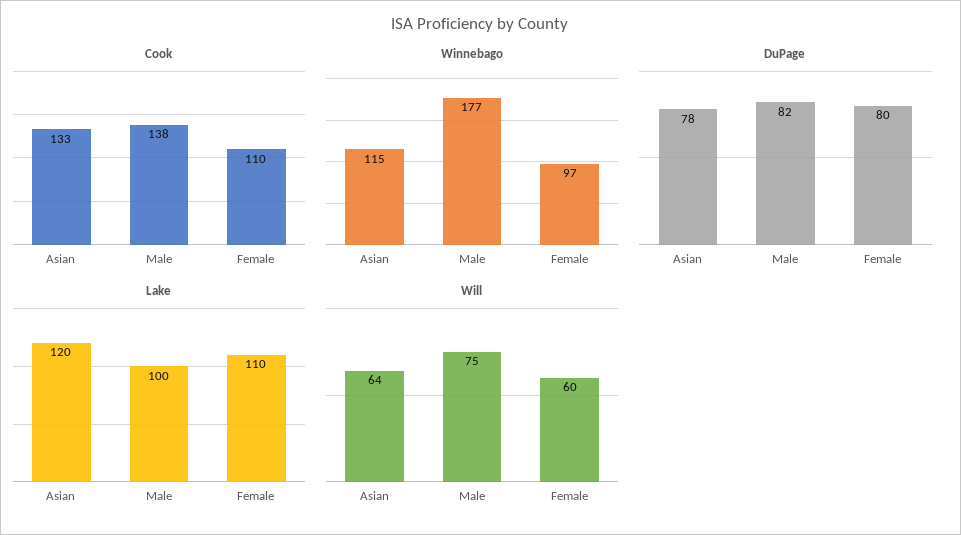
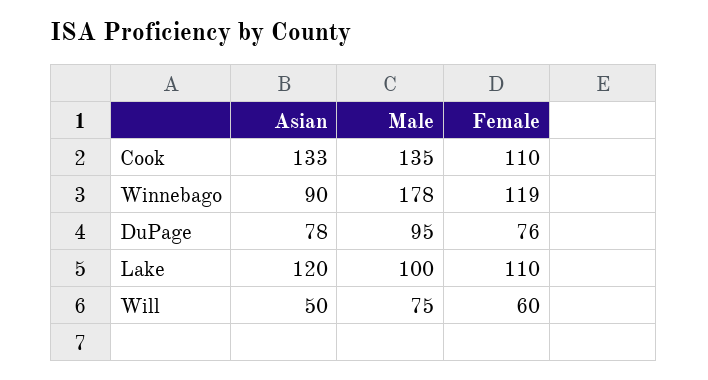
Cook, Male: 138 -> 135
Winnebago, Asian: 115 -> 90
Winnebago, Male: 177 -> 178
Winnebago, Female: 97 -> 119
DuPage, Male: 82 -> 95
DuPage, Female: 80 -> 76
Will, Asian: 64 -> 50

